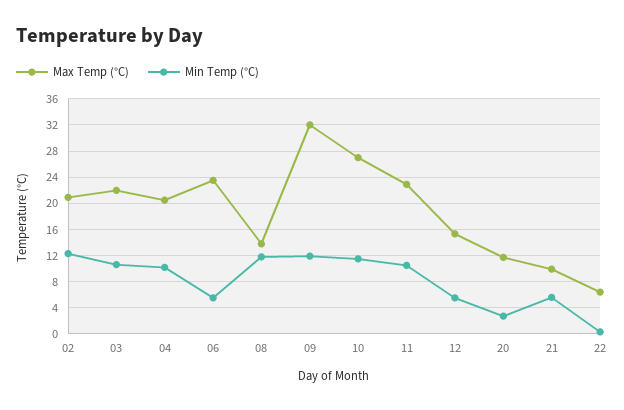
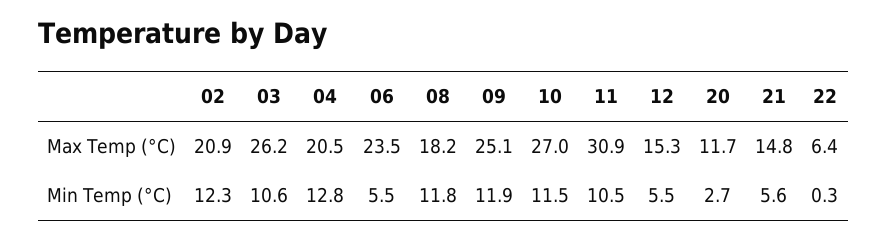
Max Temp (°C), 03: 22 -> 26.2
Min Temp (°C), 04: 10 -> 12.8
Max Temp (°C), 08: 14 -> 18.2
Max Temp (°C), 09: 32 -> 25.1
Max Temp (°C), 11: 23 -> 30.9
Max Temp (°C), 21: 10 -> 14.8

